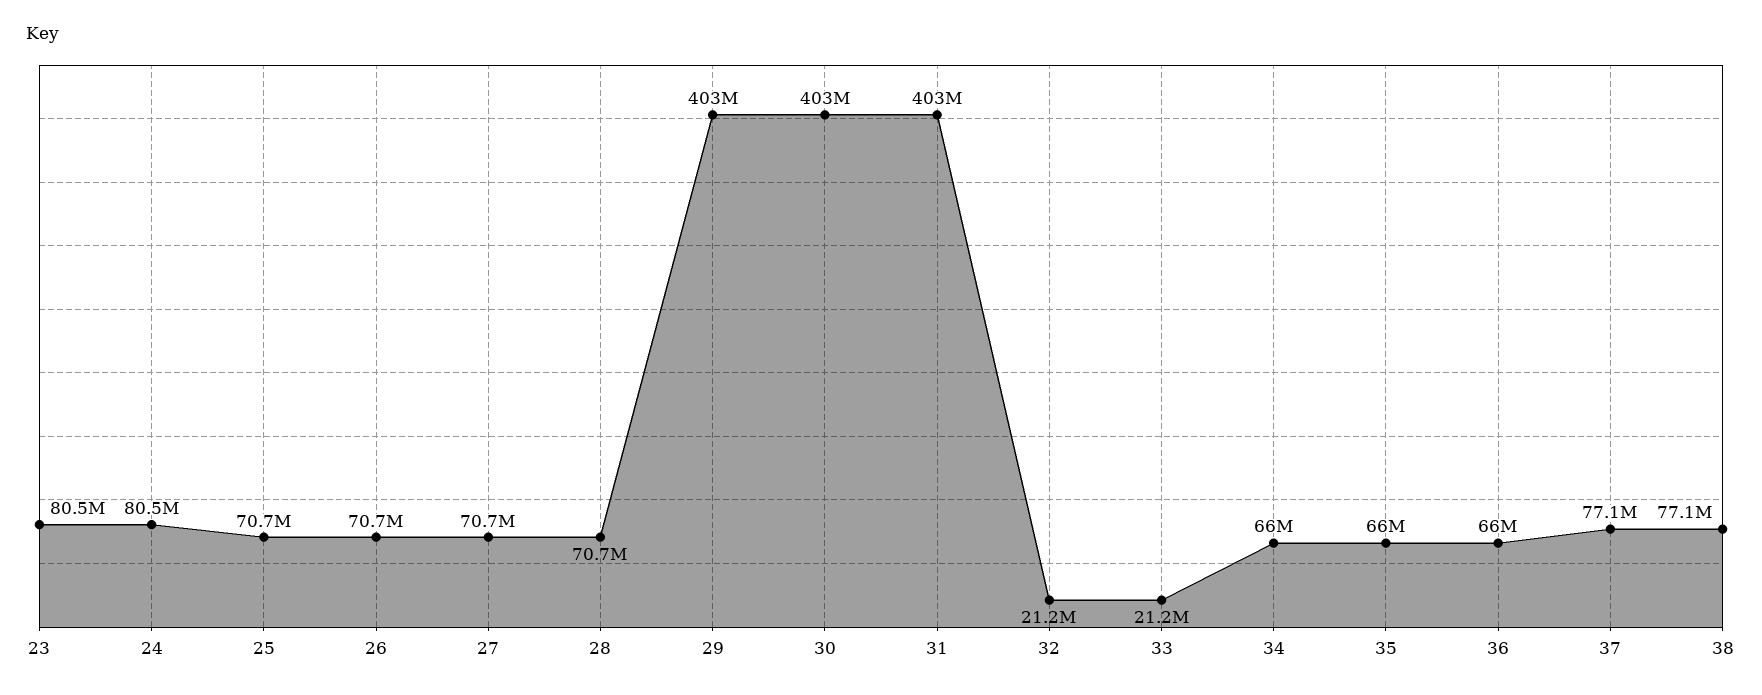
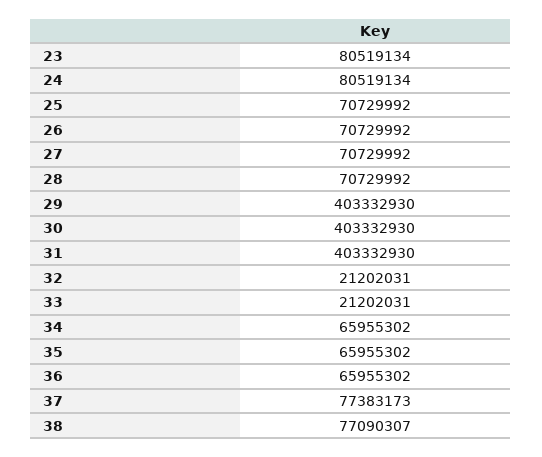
37: 77100000 -> 77383173

